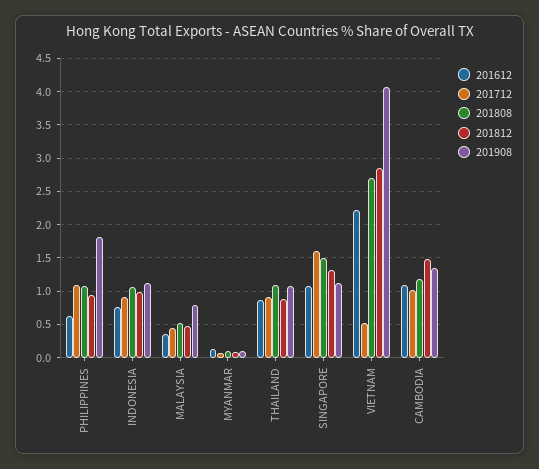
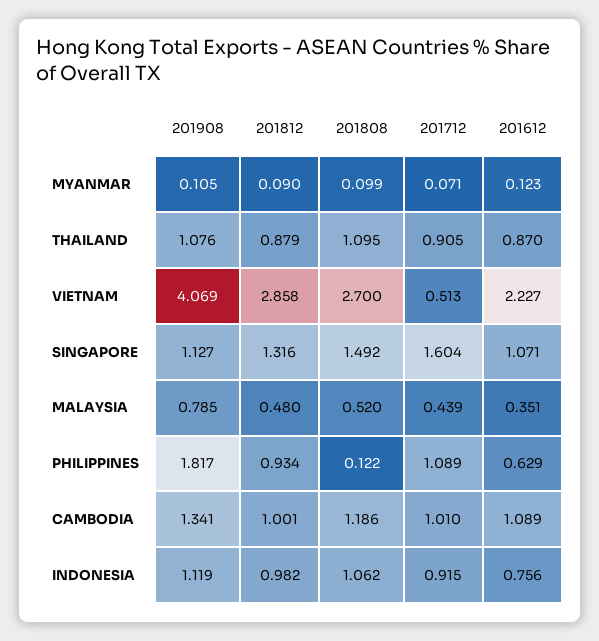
201808, PHILIPPINES: 1.1 -> 0.122
201812, CAMBODIA: 1.5 -> 1.001

